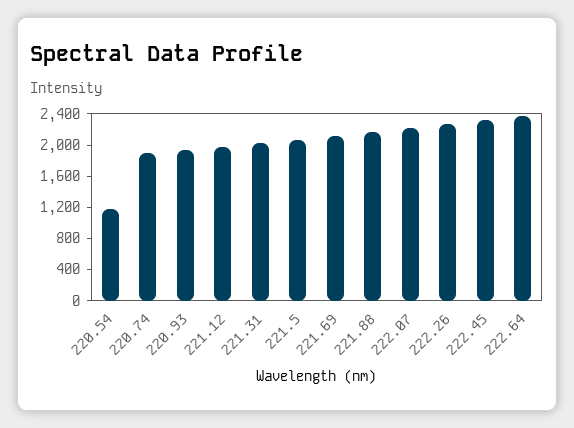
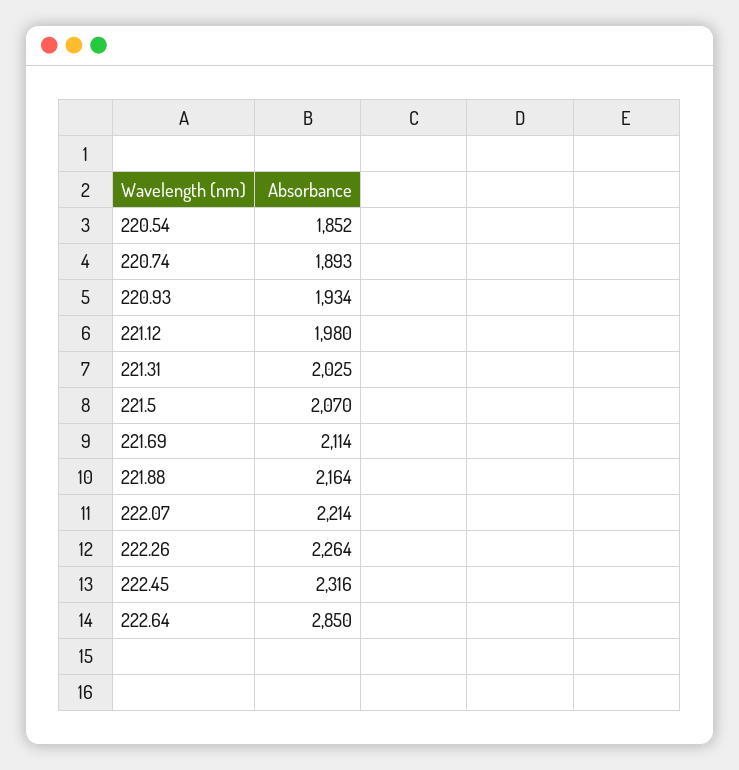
220.54: 1200 -> 1852
222.64: 2400 -> 2850

